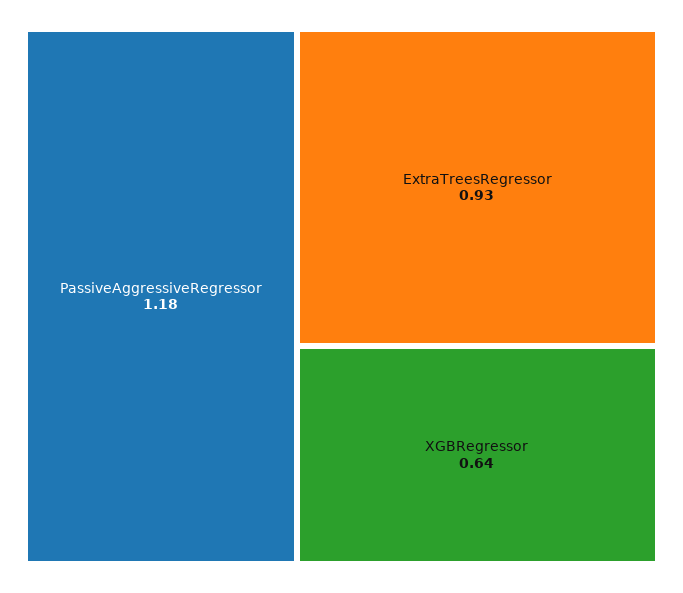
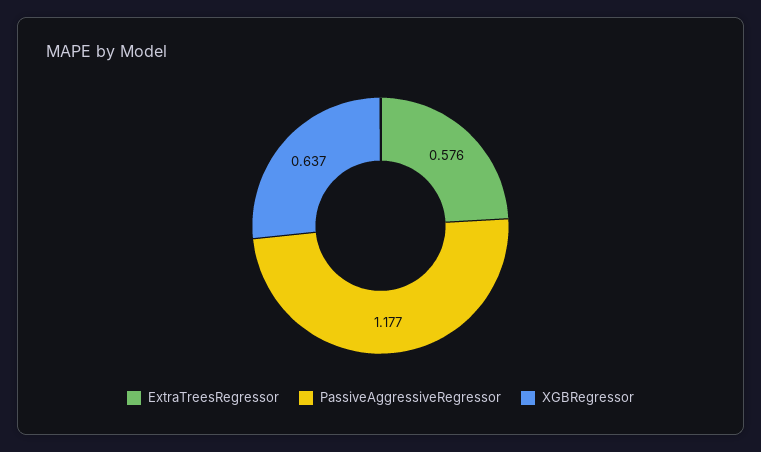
ExtraTreesRegressor: 0.93 -> 0.576

